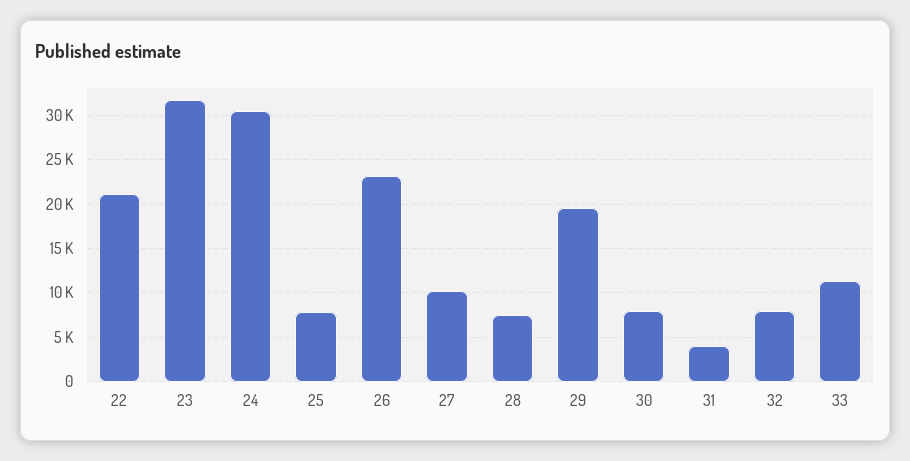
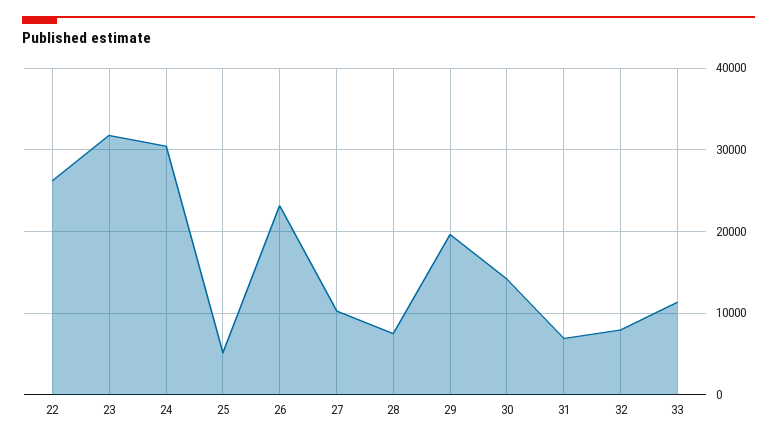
22: 21000 -> 26000
25: 8000 -> 5000
30: 8000 -> 14000
31: 4000 -> 7000

